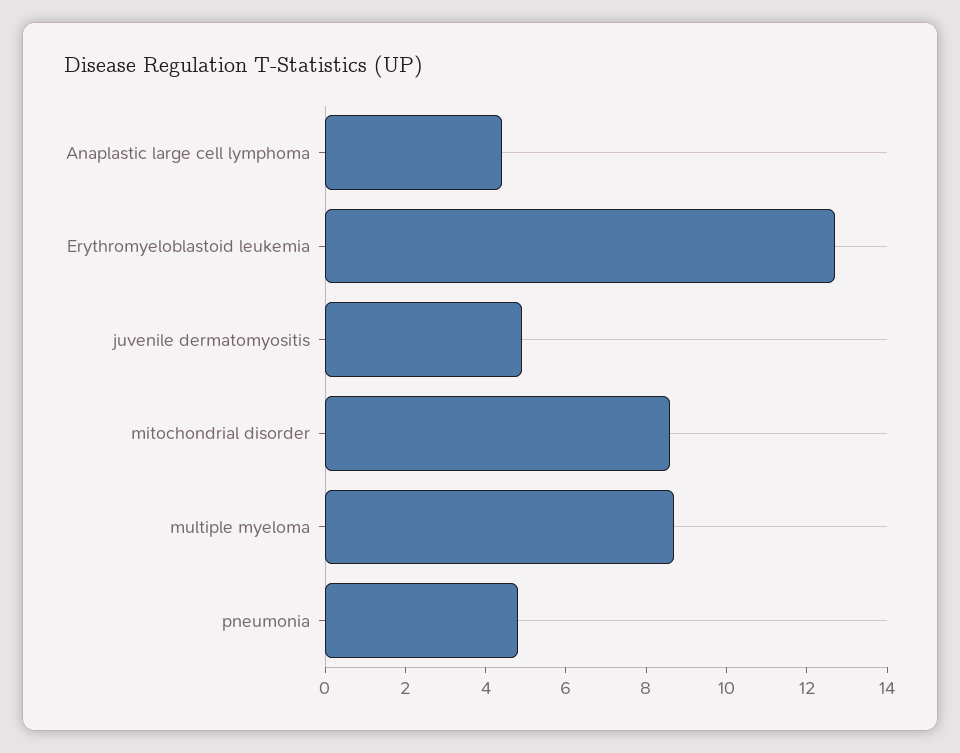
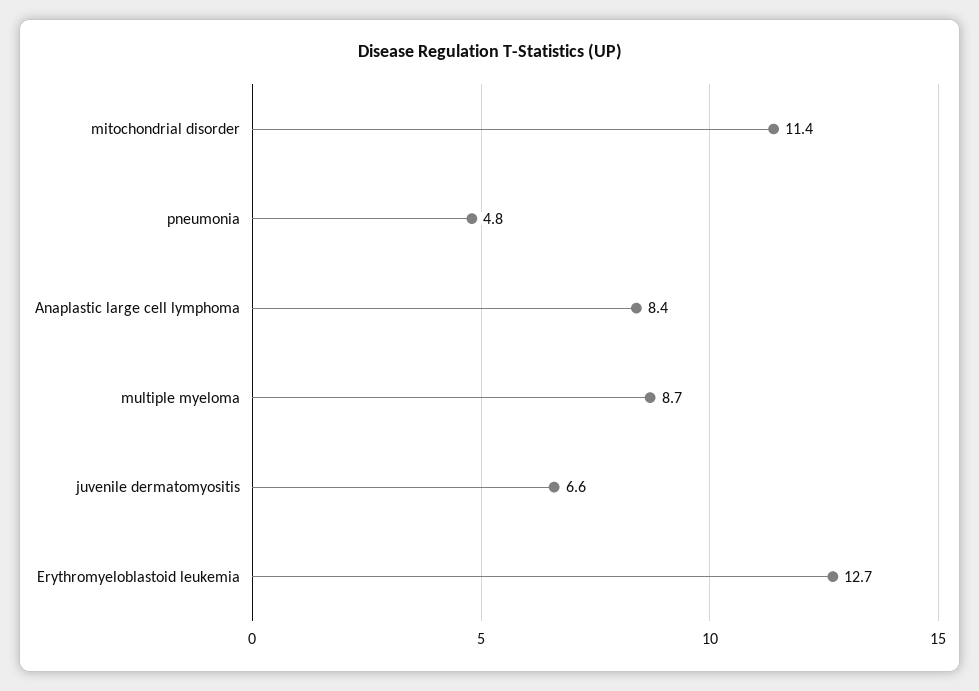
Anaplastic large cell lymphoma: 4.5 -> 8.4
juvenile dermatomyositis: 5 -> 6.6
mitochondrial disorder: 8.5 -> 11.4

